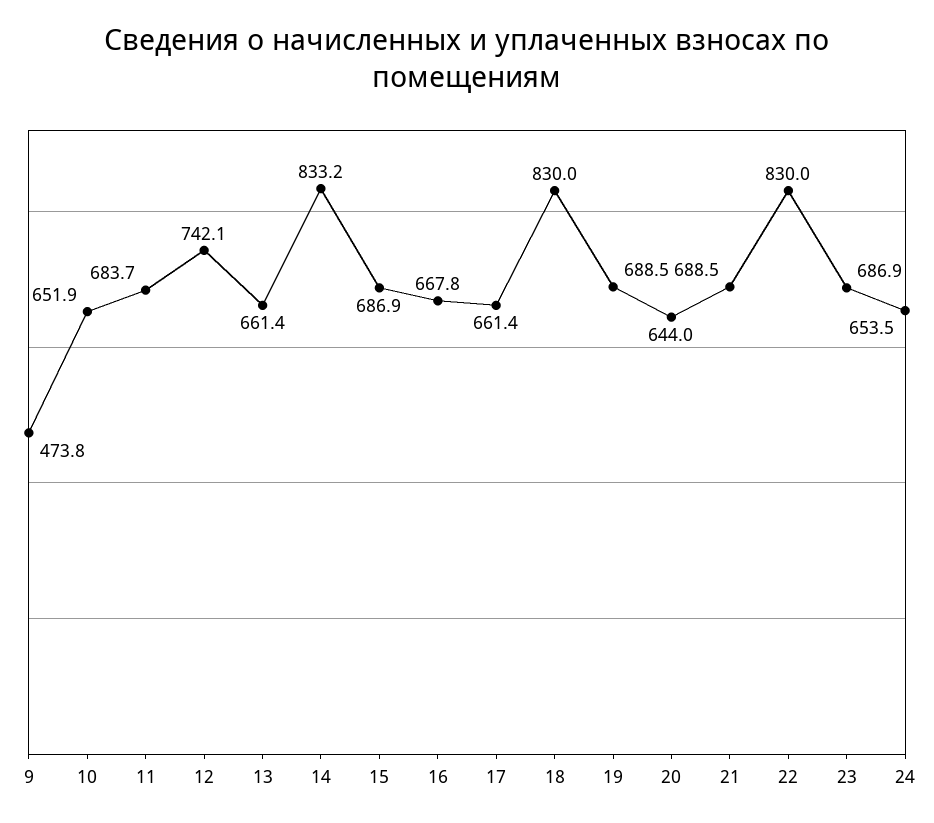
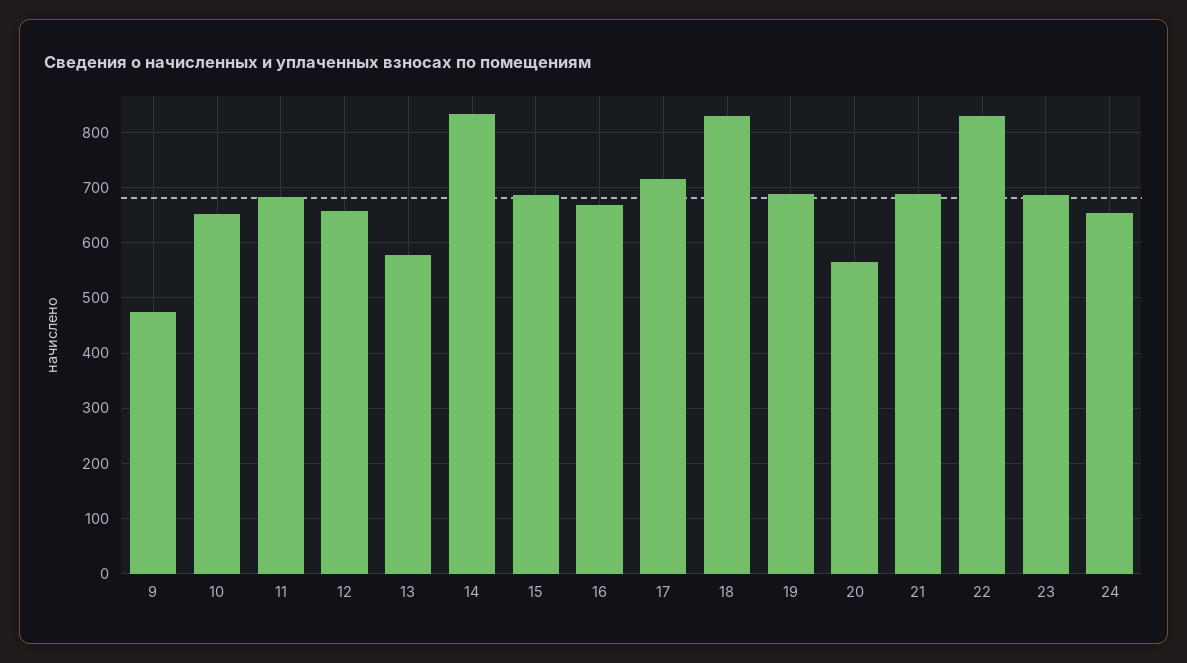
12: 742.1 -> 660
13: 661.4 -> 580
17: 661.4 -> 720
20: 644 -> 560

